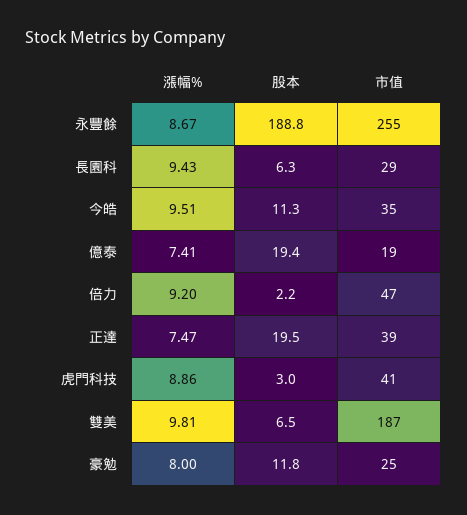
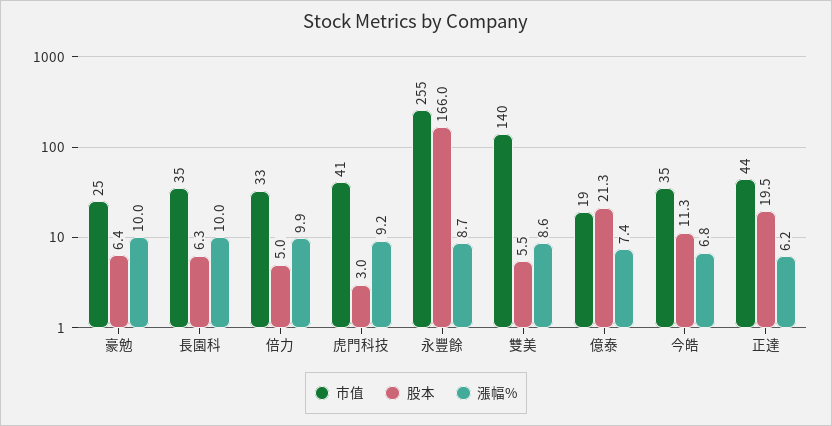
股本, 永豐餘: 188.8 -> 166
漲幅%, 長園科: 9.43 -> 10
市值, 長園科: 29 -> 35
漲幅%, 今皓: 9.51 -> 6.8
股本, 億泰: 19.4 -> 21.3
漲幅%, 倍力: 9.2 -> 9.9
股本, 倍力: 2.2 -> 5
市值, 倍力: 47 -> 33
漲幅%, 正達: 7.47 -> 6.2
市值, 正達: 39 -> 44
漲幅%, 虎門科技: 8.86 -> 9.2
漲幅%, 雙美: 9.81 -> 8.6
股本, 雙美: 6.5 -> 5.5
市值, 雙美: 187 -> 140
漲幅%, 豪勉: 8 -> 10
股本, 豪勉: 11.8 -> 6.4

